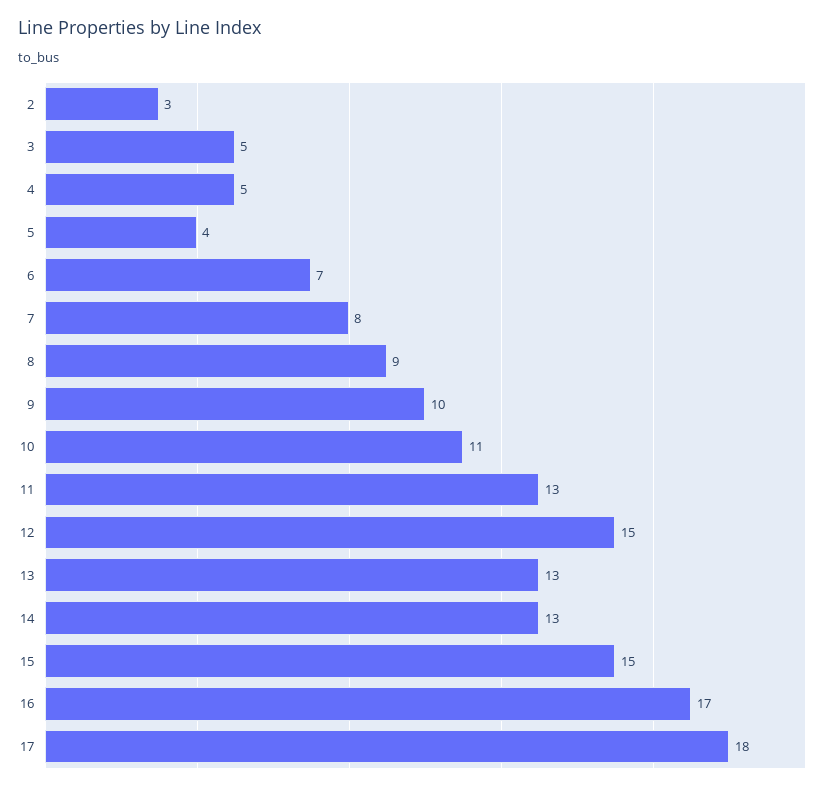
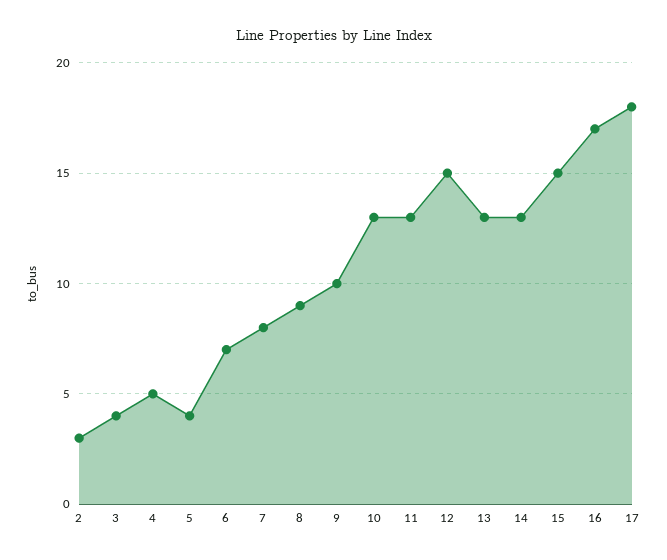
3: 5 -> 4
10: 11 -> 13

